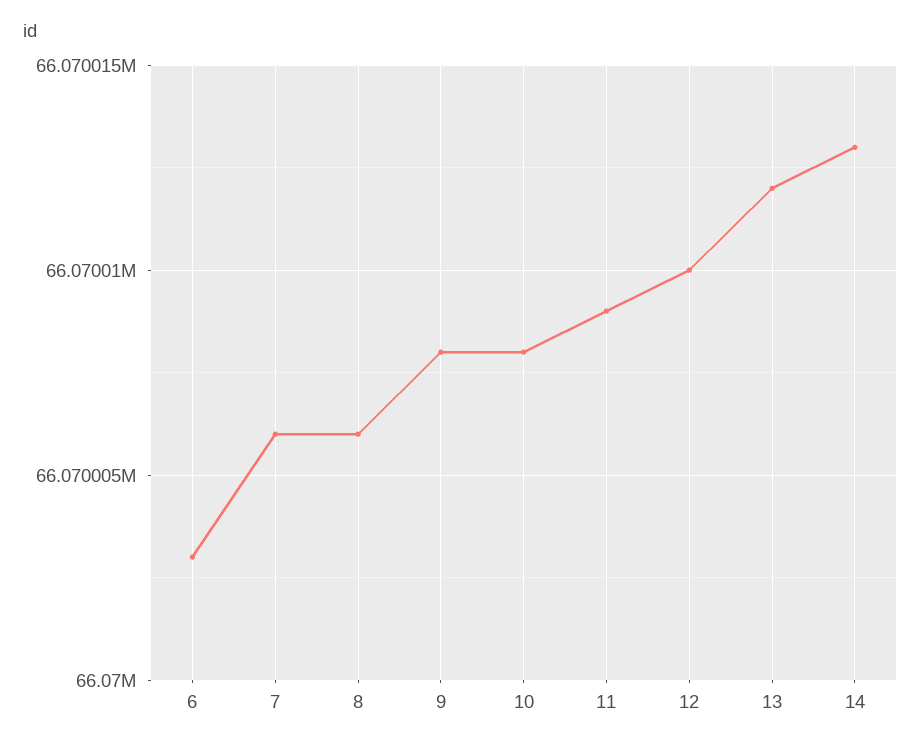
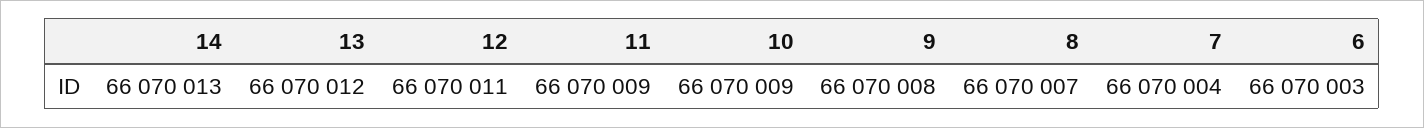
7: 66070006 -> 66070004
8: 66070006 -> 66070007
10: 66070008 -> 66070009
12: 66070010 -> 66070011

